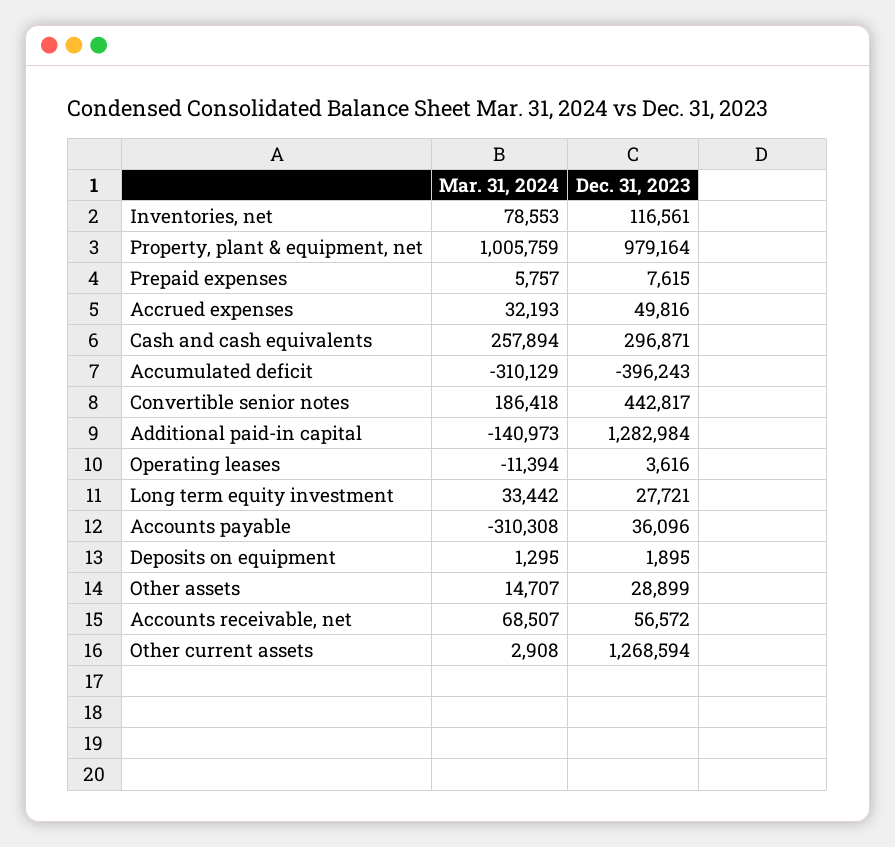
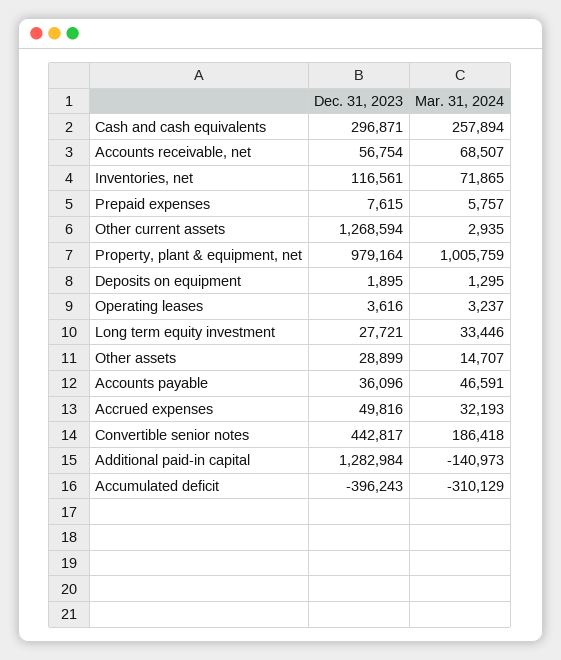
Mar. 31, 2024, Inventories, net: 78553 -> 71865
Mar. 31, 2024, Operating leases: -11394 -> 3237
Mar. 31, 2024, Long term equity investment: 33442 -> 33446
Mar. 31, 2024, Accounts payable: -310308 -> 46591
Dec. 31, 2023, Accounts receivable, net: 56572 -> 56754
Mar. 31, 2024, Other current assets: 2908 -> 2935

